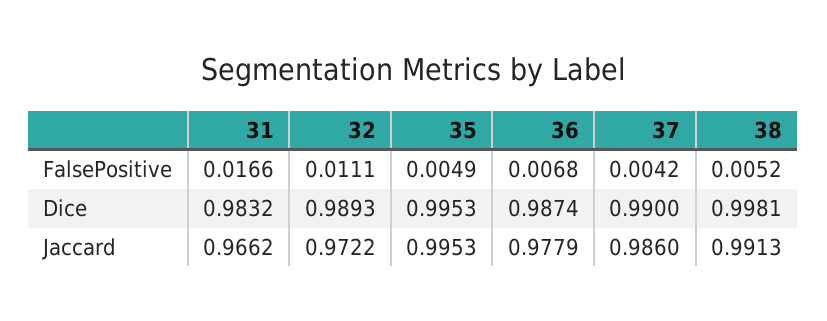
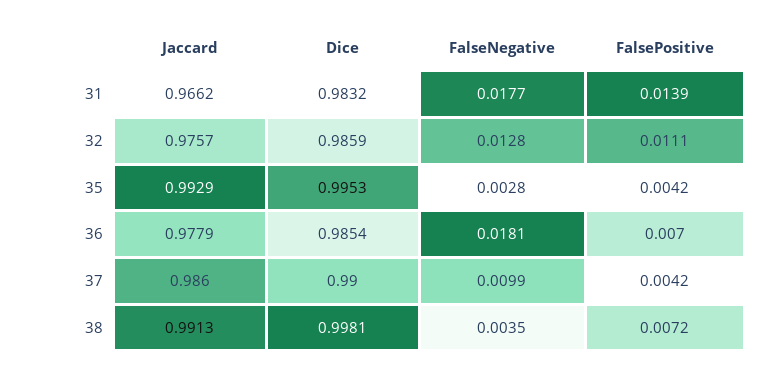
31, FalsePositive: 0.0166 -> 0.0139
35, FalsePositive: 0.0049 -> 0.0042
36, FalsePositive: 0.0068 -> 0.007
38, FalsePositive: 0.0052 -> 0.0072
32, Dice: 0.9893 -> 0.9859
36, Dice: 0.9874 -> 0.9854
32, Jaccard: 0.9722 -> 0.9757
35, Jaccard: 0.9953 -> 0.9929
31, FalseNegative: none -> 0.0177
32, FalseNegative: none -> 0.0128
35, FalseNegative: none -> 0.0028
36, FalseNegative: none -> 0.0181
37, FalseNegative: none -> 0.0099
38, FalseNegative: none -> 0.0035

